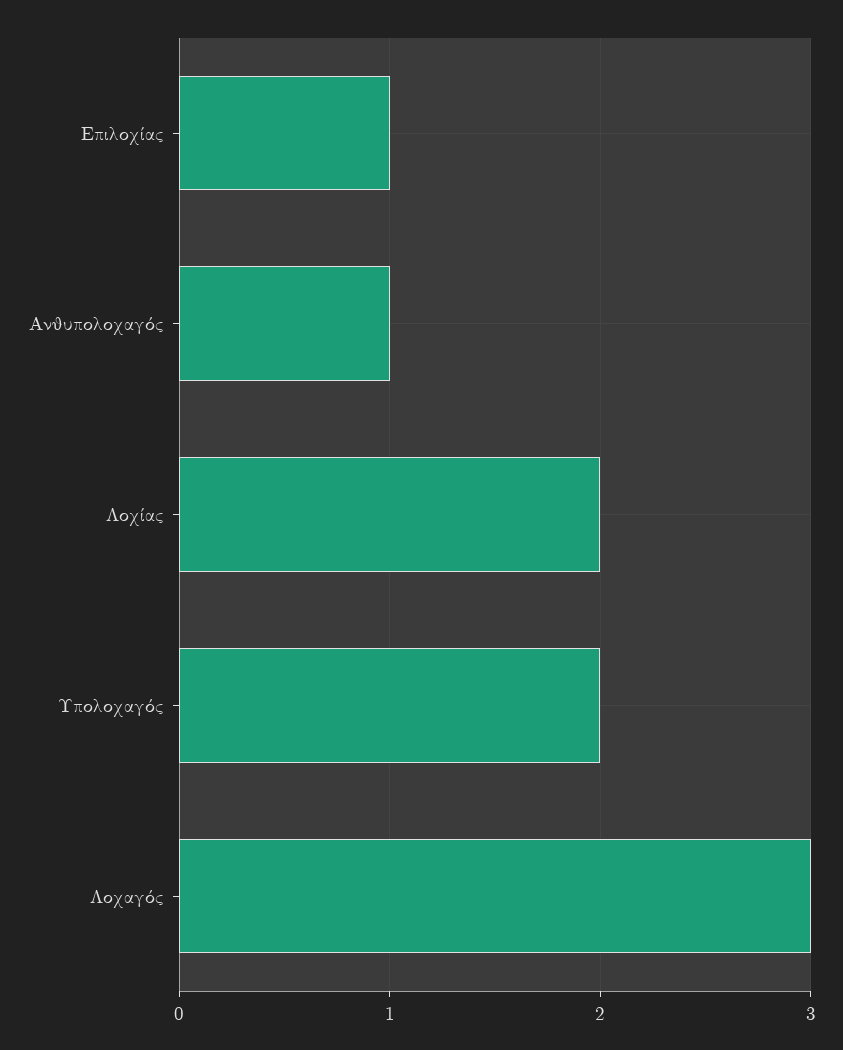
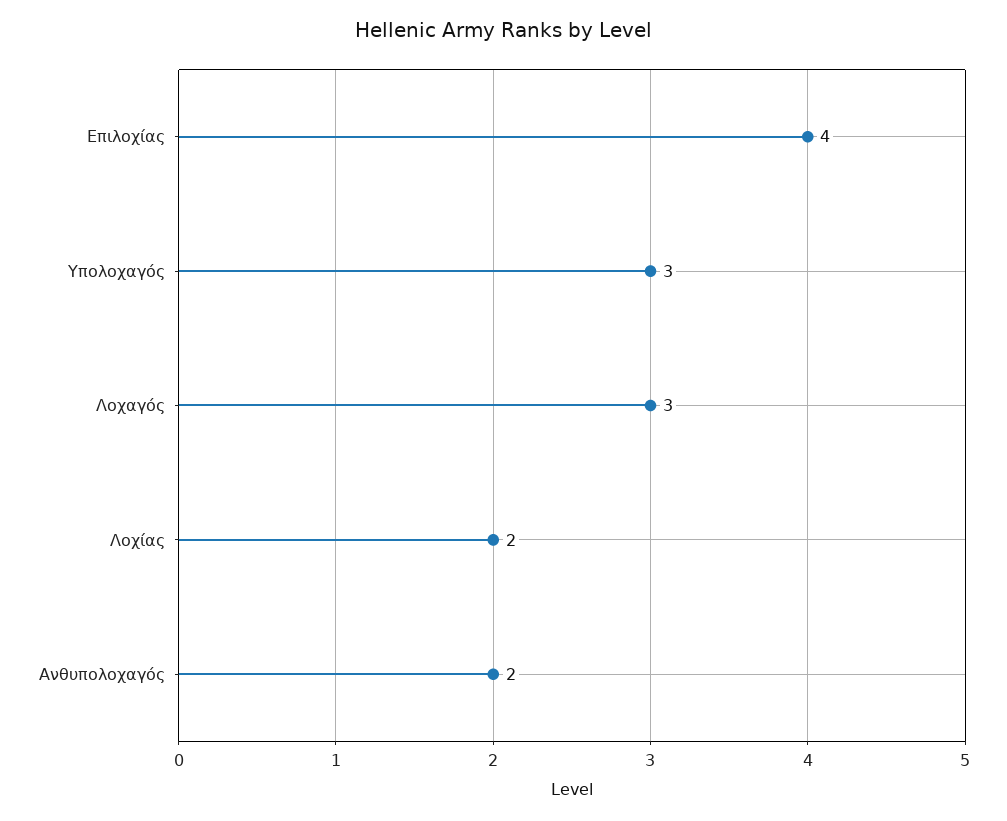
Επιλοχίας: 1 -> 4
Ανθυπολοχαγός: 1 -> 2
Υπολοχαγός: 2 -> 3

